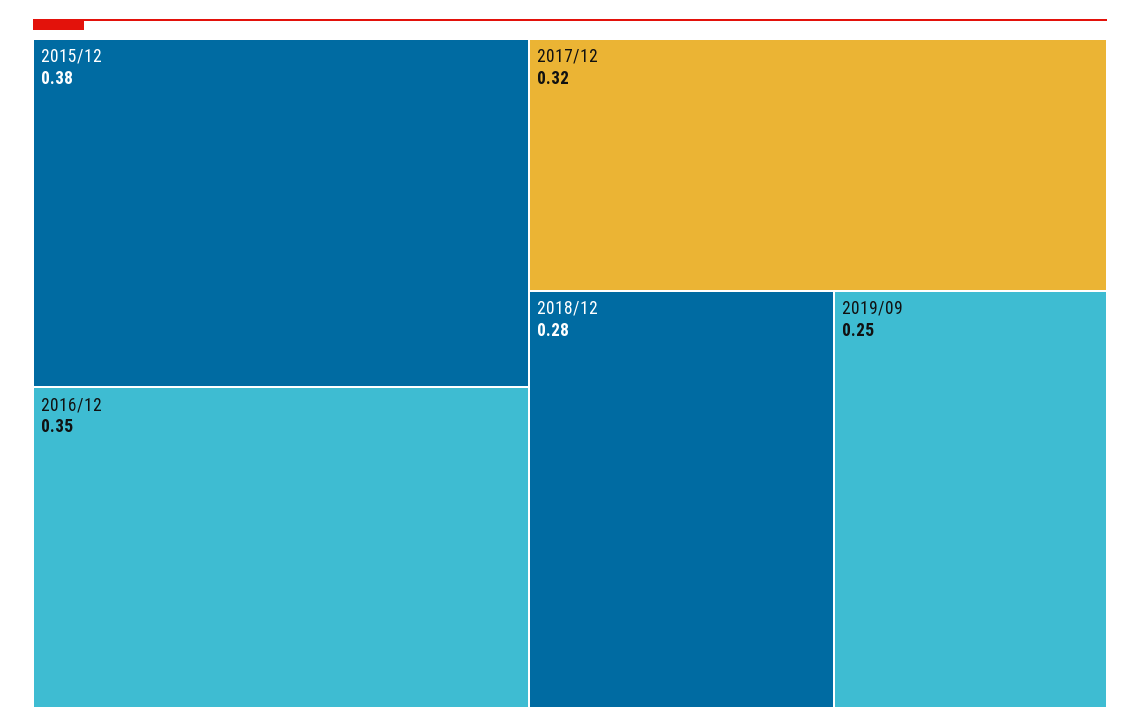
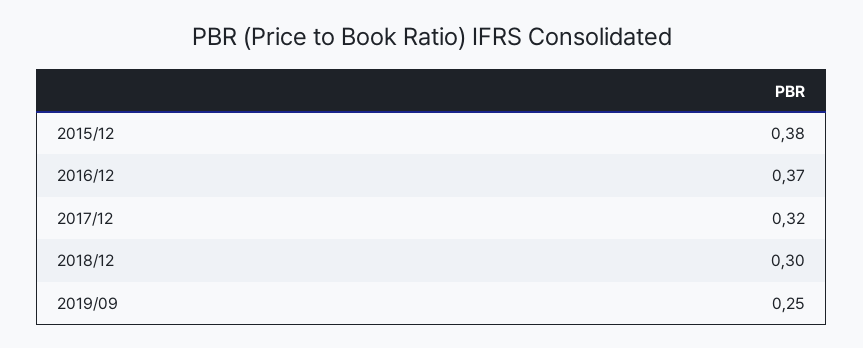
2016/12: 0.35 -> 0.37
2018/12: 0.28 -> 0.3

